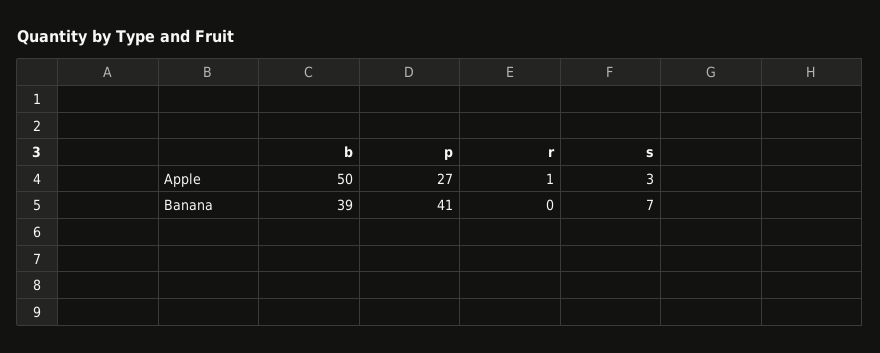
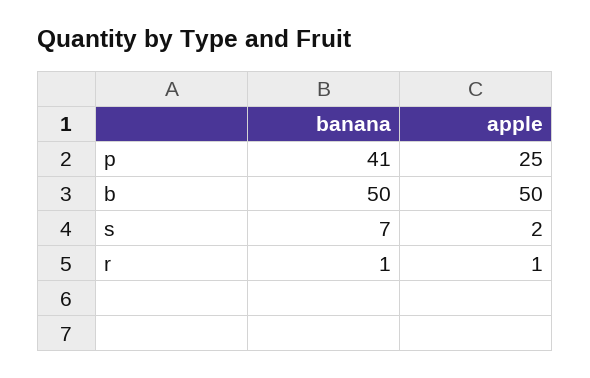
p, Apple: 27 -> 25
s, Apple: 3 -> 2
b, Banana: 39 -> 50
r, Banana: 0 -> 1

